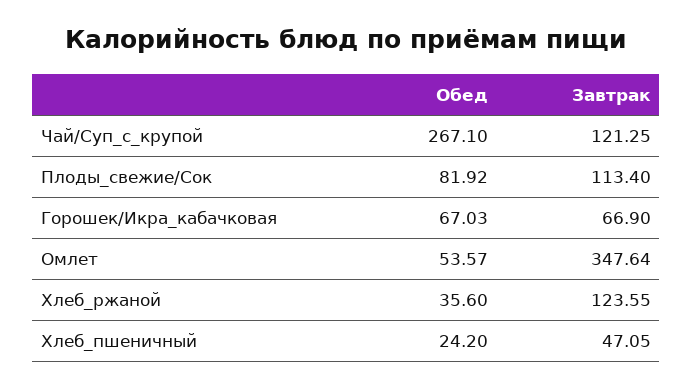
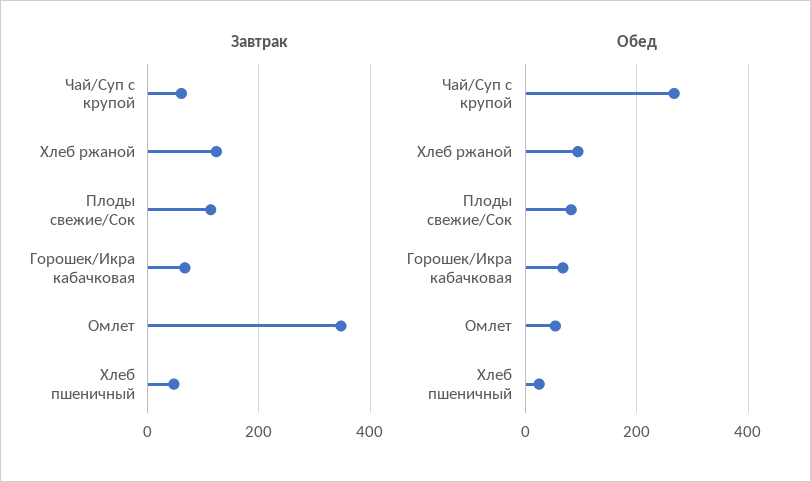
Завтрак, Чай/Суп_с_крупой: 121.25 -> 60
Обед, Хлеб_ржаной: 35.6 -> 100

